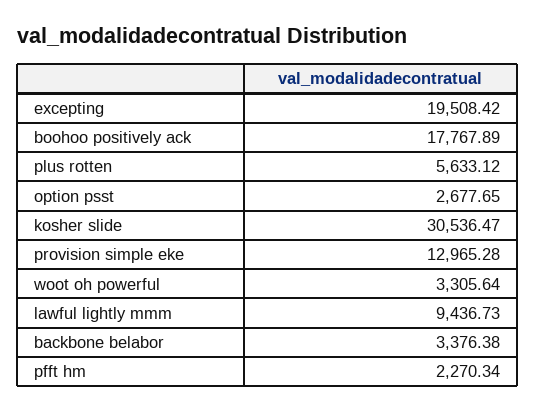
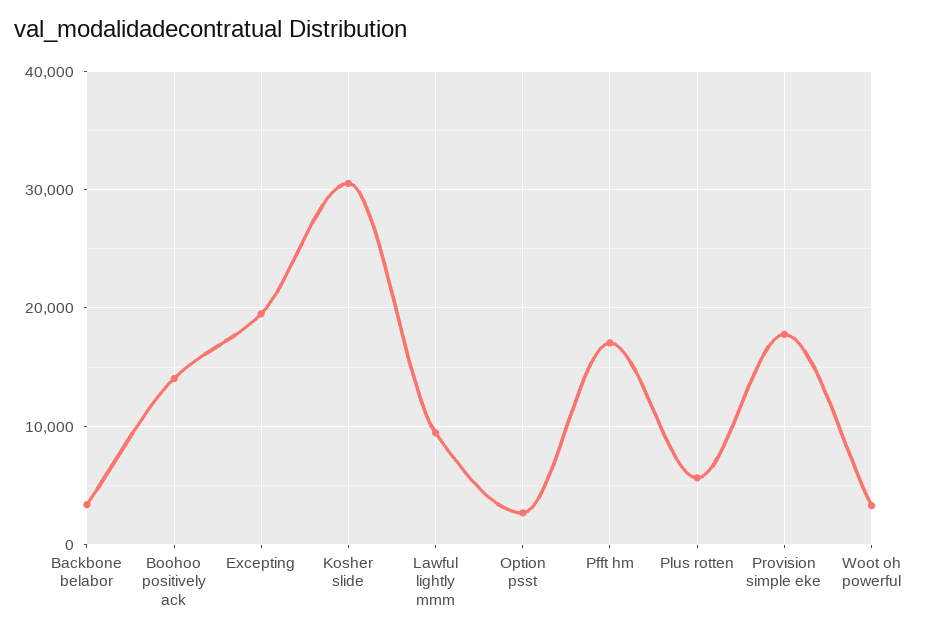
boohoo positively ack: 17767.89 -> 14000
provision simple eke: 12965.28 -> 18000
pfft hm: 2270.34 -> 17000

